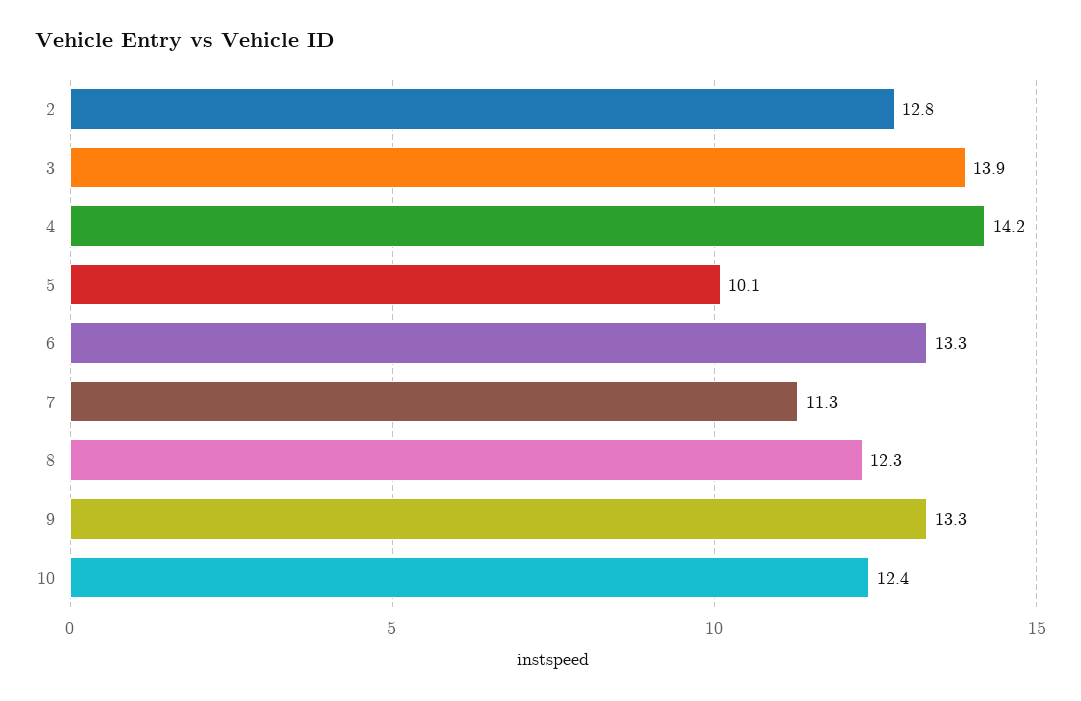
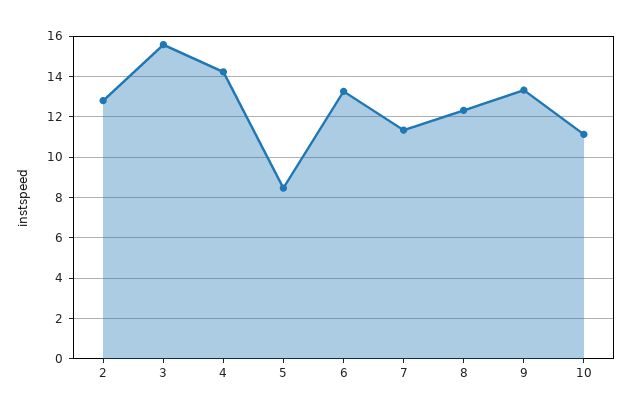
3: 13.9 -> 15.5
5: 10.1 -> 8.5
10: 12.4 -> 11

